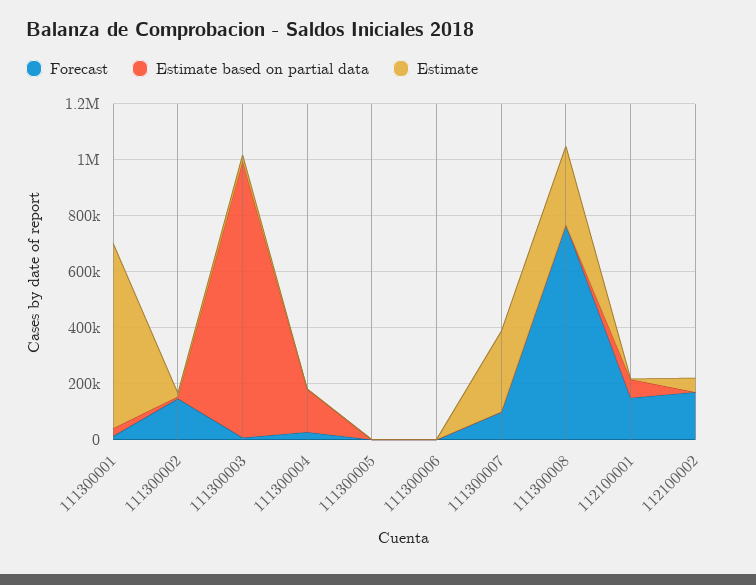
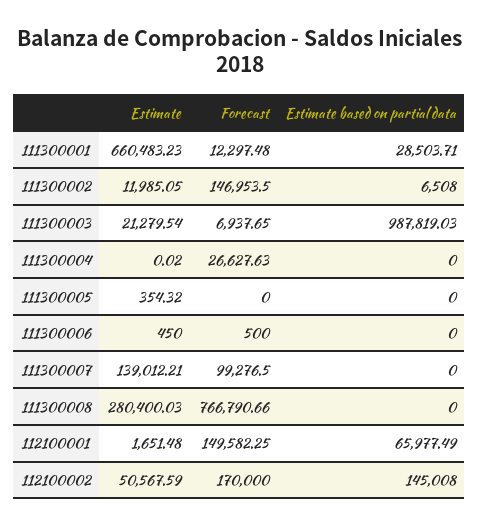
Estimate based on partial data, 111300004: 150000 -> 0
Estimate, 111300007: 300000 -> 139012.21
Estimate based on partial data, 112100002: 0 -> 145008

